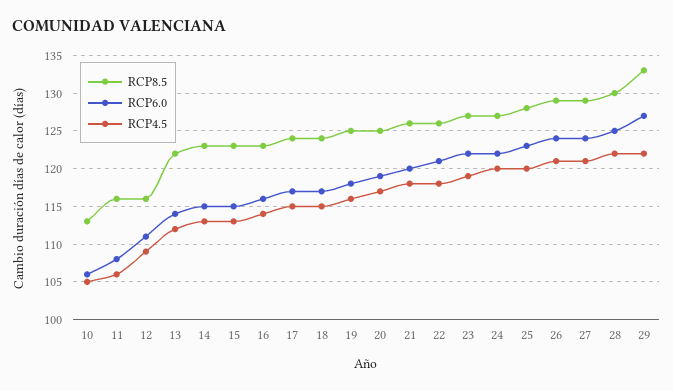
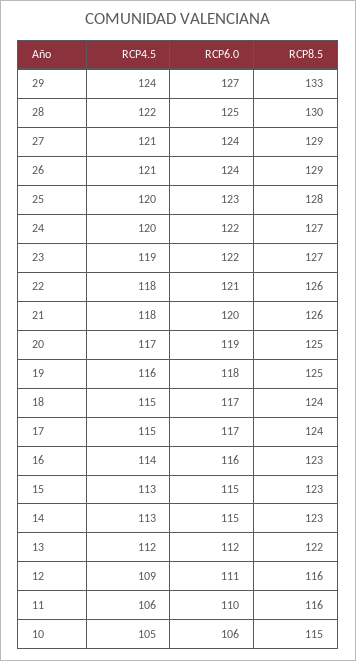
RCP8.5, 10: 113 -> 115
RCP6.0, 11: 108 -> 110
RCP6.0, 13: 114 -> 112
RCP4.5, 29: 122 -> 124

